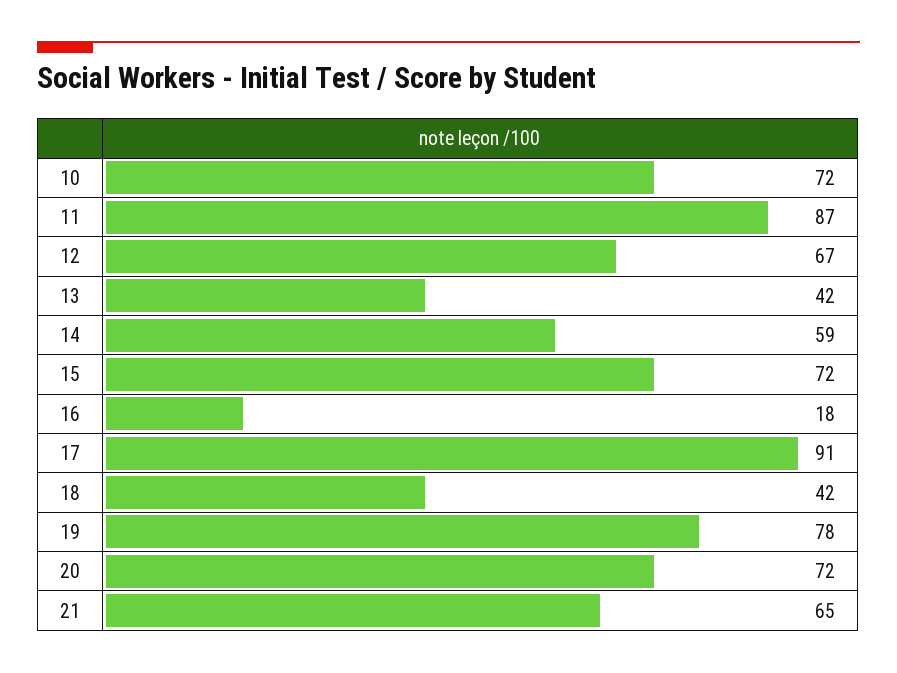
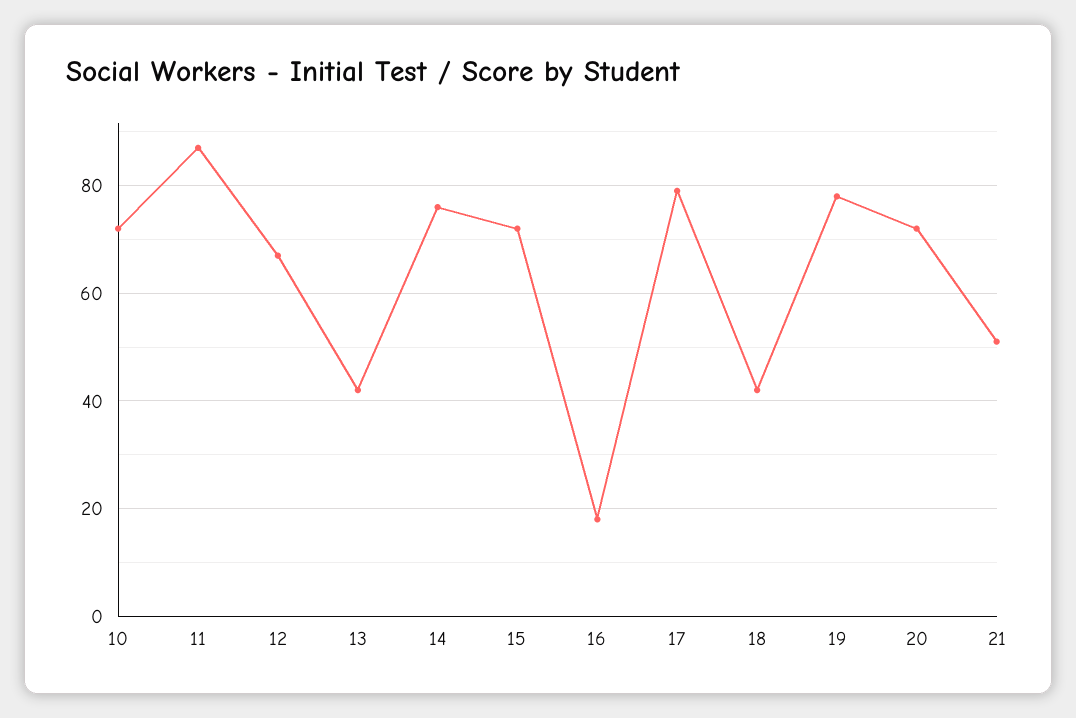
14: 59 -> 75
17: 91 -> 80
21: 65 -> 50

